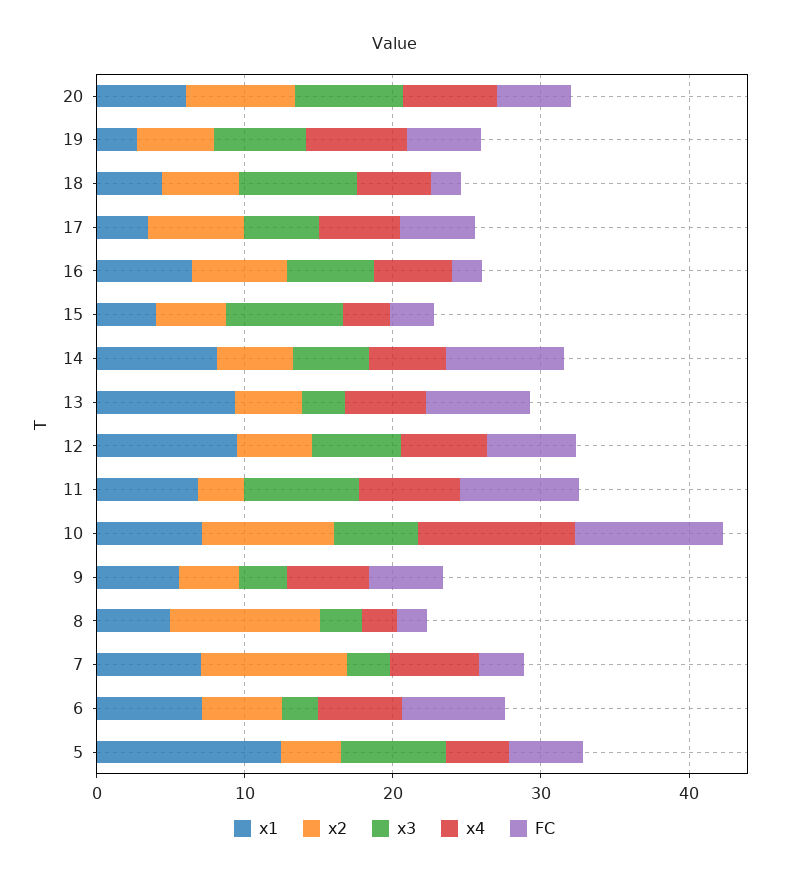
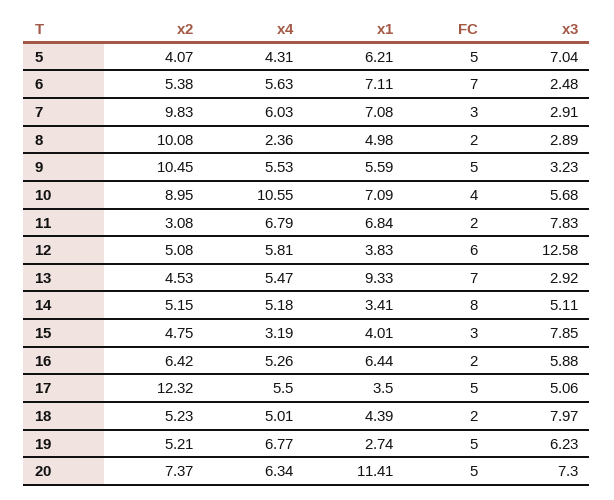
x1, 20: 6 -> 11.41
x2, 17: 6 -> 12.32
x1, 14: 8 -> 3.41
x1, 12: 10 -> 3.83
x3, 12: 6 -> 12.58
FC, 11: 8 -> 2
FC, 10: 10 -> 4
x2, 9: 4 -> 10.45
x1, 5: 12 -> 6.21

